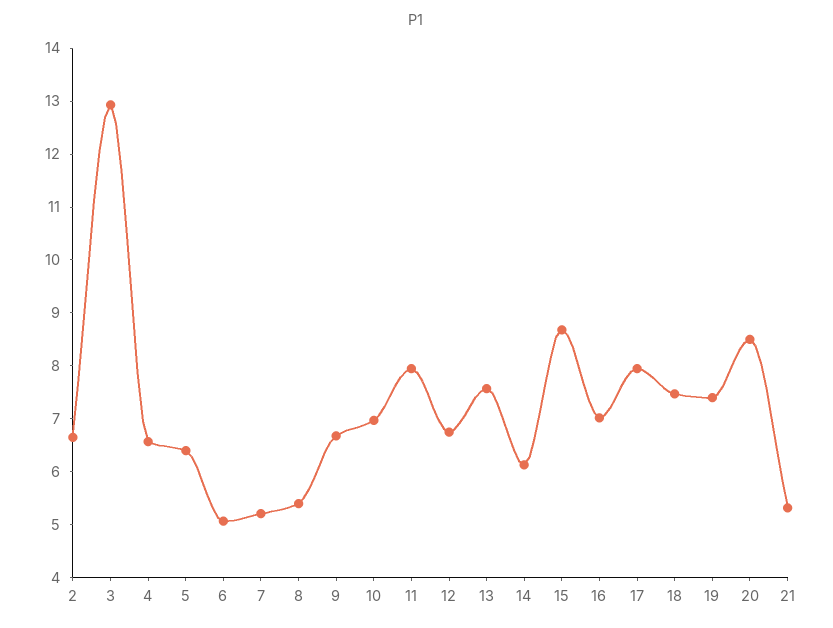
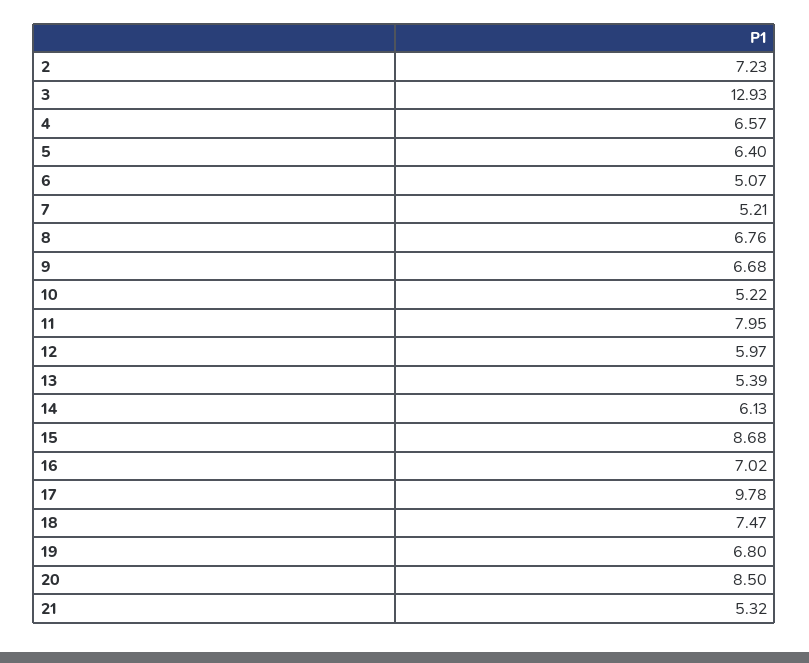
2: 6.6 -> 7.23
8: 5.4 -> 6.76
10: 7 -> 5.22
12: 6.8 -> 5.97
13: 7.6 -> 5.39
17: 8 -> 9.78
19: 7.4 -> 6.8

